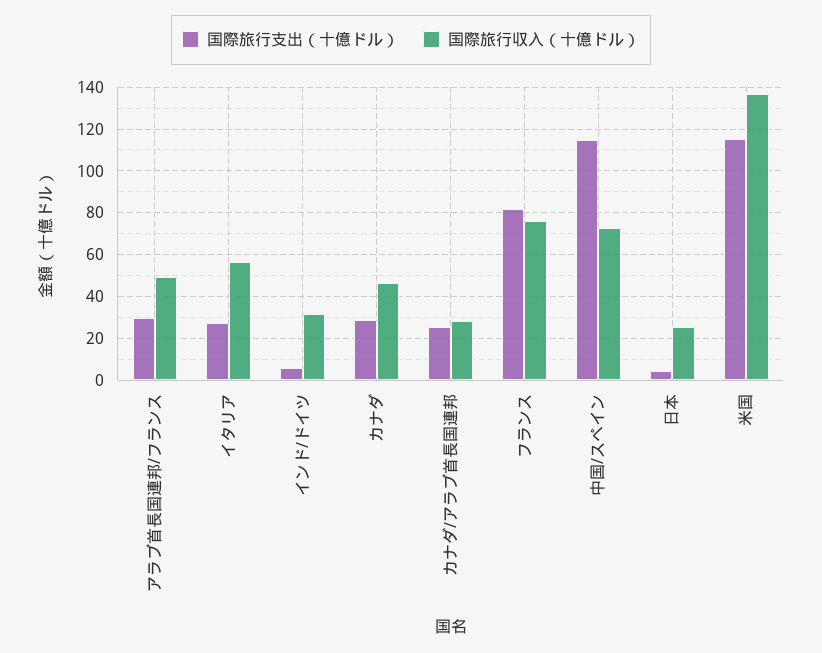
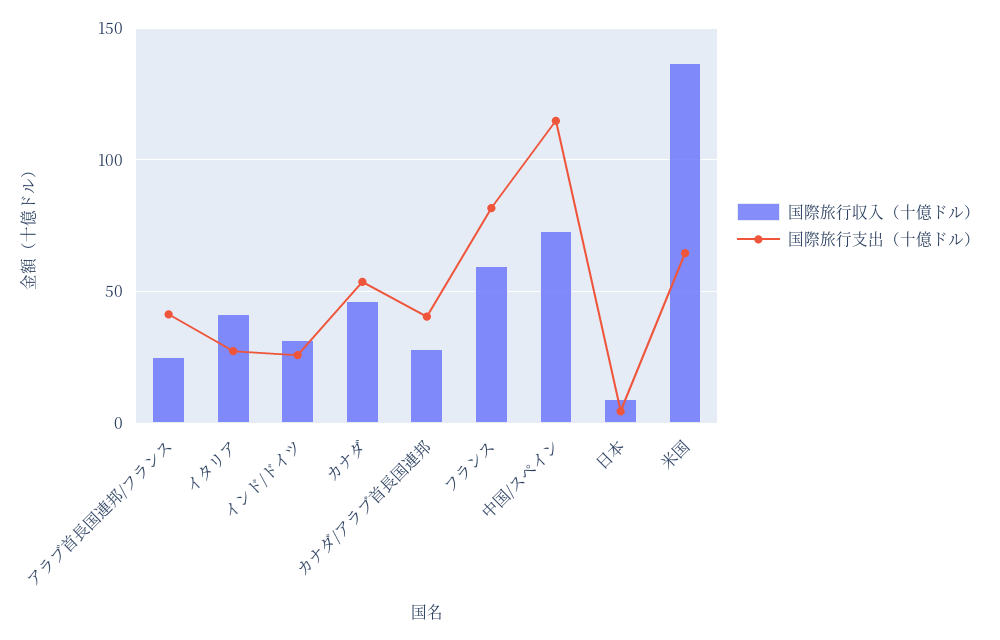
国際旅行支出（十億ドル）, アラブ首長国連邦/フランス: 30 -> 40
国際旅行収入（十億ドル）, アラブ首長国連邦/フランス: 50 -> 25
国際旅行収入（十億ドル）, イタリア: 55 -> 40
国際旅行支出（十億ドル）, インド/ドイツ: 5 -> 25
国際旅行支出（十億ドル）, カナダ: 30 -> 55
国際旅行支出（十億ドル）, カナダ/アラブ首長国連邦: 25 -> 40
国際旅行収入（十億ドル）, フランス: 75 -> 60
国際旅行収入（十億ドル）, 日本: 25 -> 10
国際旅行支出（十億ドル）, 米国: 115 -> 65

